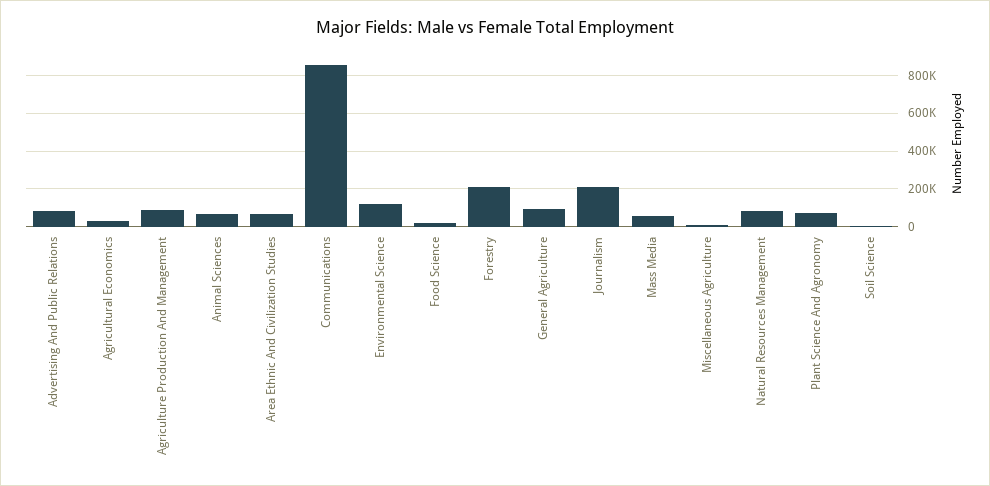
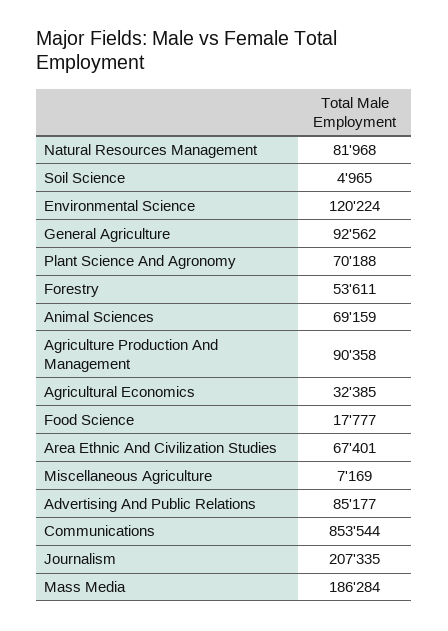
Forestry: 200000 -> 53611
Mass Media: 50000 -> 186284

